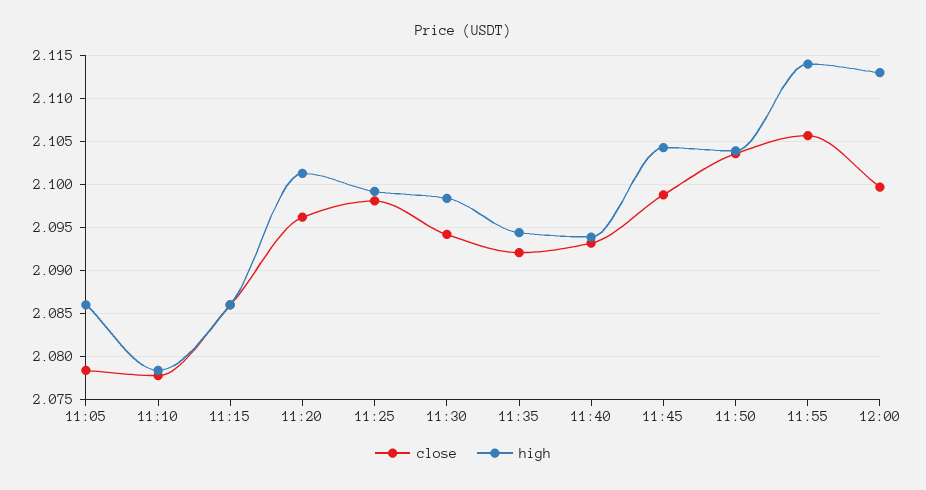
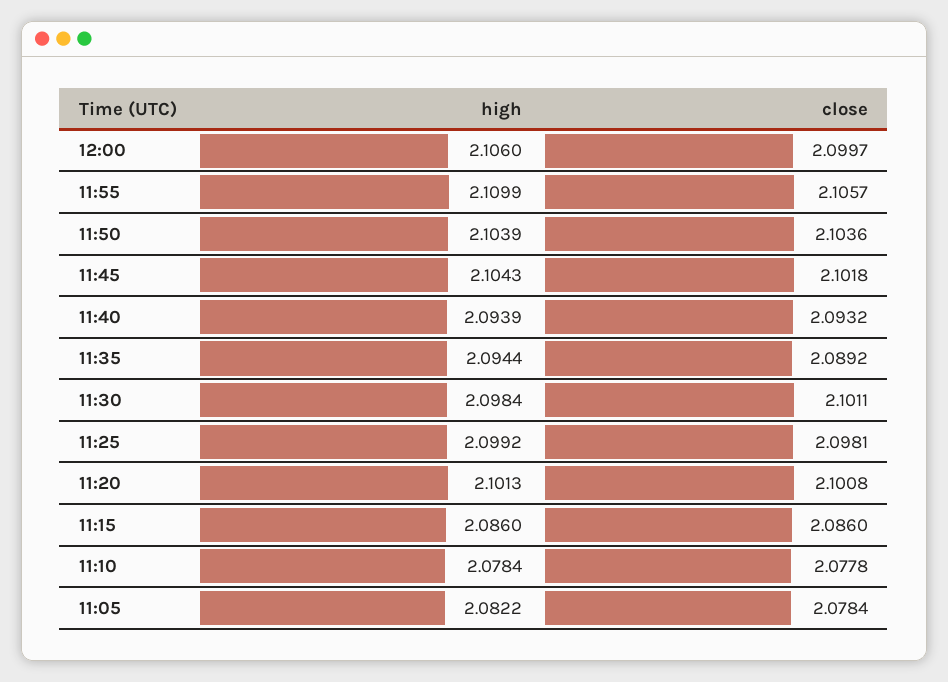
high, 11:05: 2.086 -> 2.0822
close, 11:20: 2.096 -> 2.1008
close, 11:30: 2.094 -> 2.1011
close, 11:35: 2.092 -> 2.0892
close, 11:45: 2.099 -> 2.1018
high, 11:55: 2.114 -> 2.1099
high, 12:00: 2.113 -> 2.106

